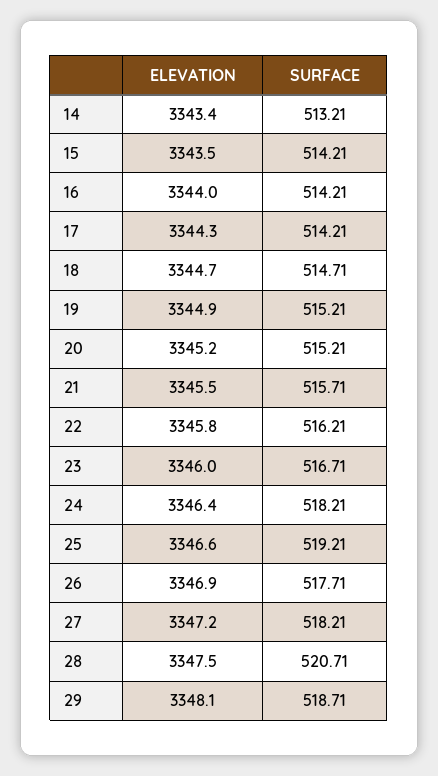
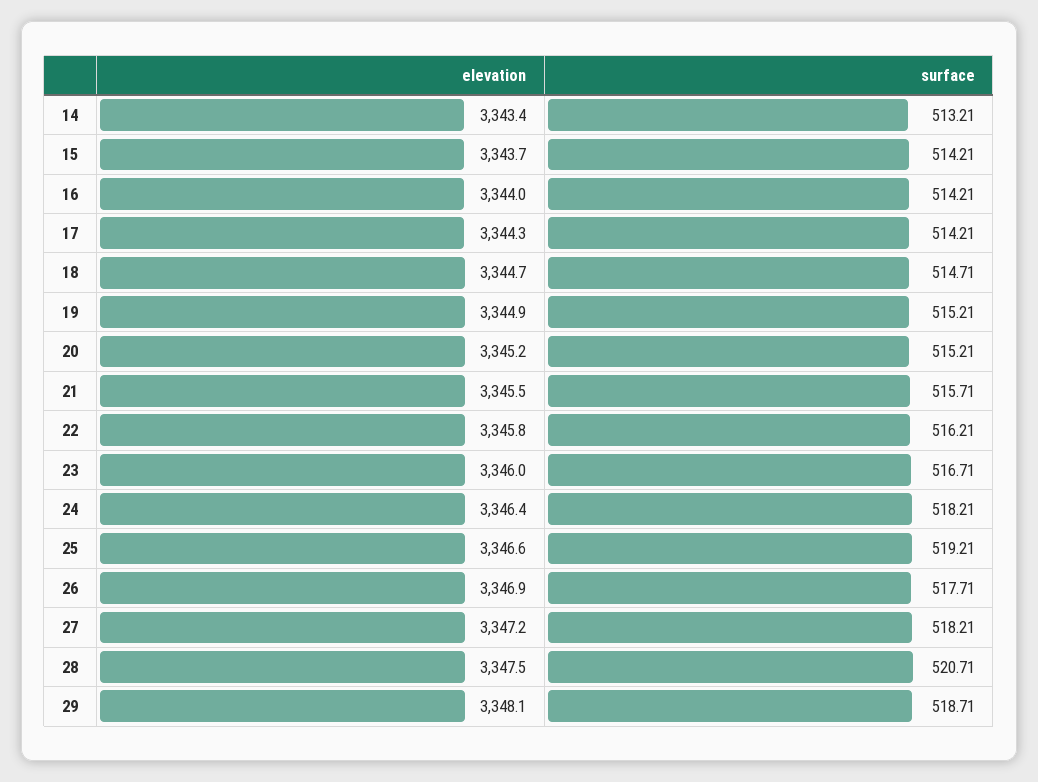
ELEVATION, 15: 3343.5 -> 3343.7

